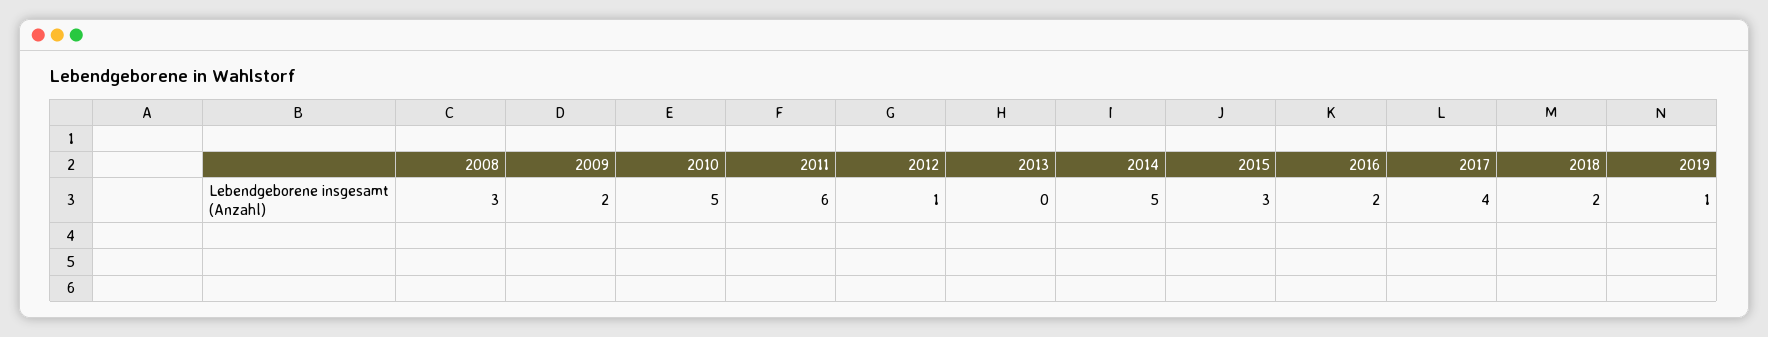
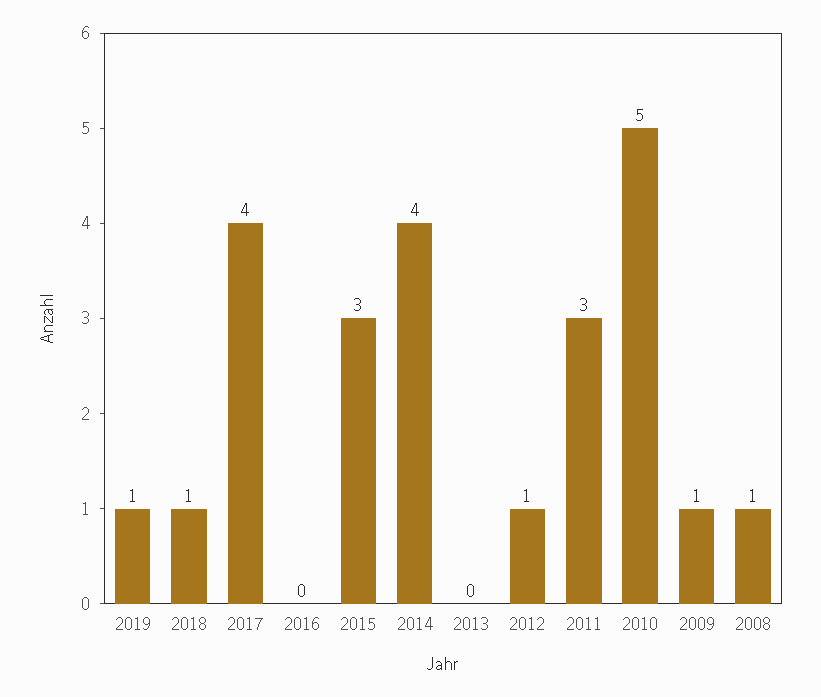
2008: 3 -> 1
2009: 2 -> 1
2011: 6 -> 3
2014: 5 -> 4
2016: 2 -> 0
2018: 2 -> 1

